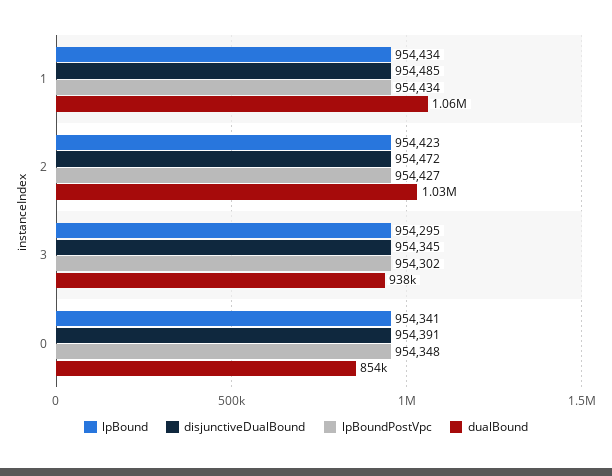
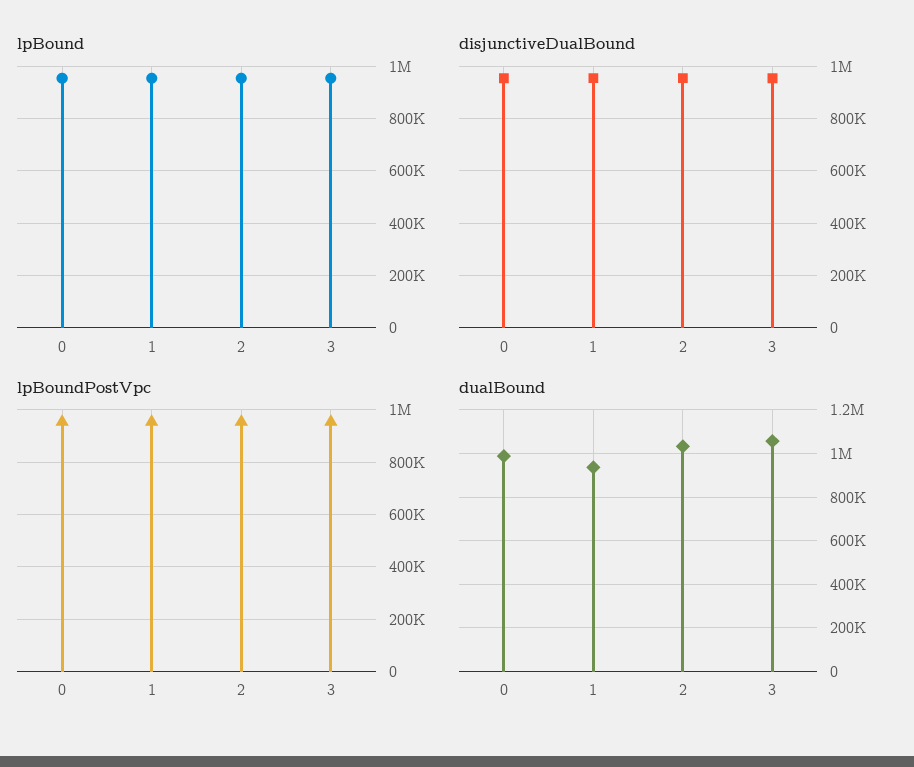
dualBound, 1: 1060000 -> 950000
dualBound, 3: 938000 -> 1050000
dualBound, 0: 854000 -> 1000000

